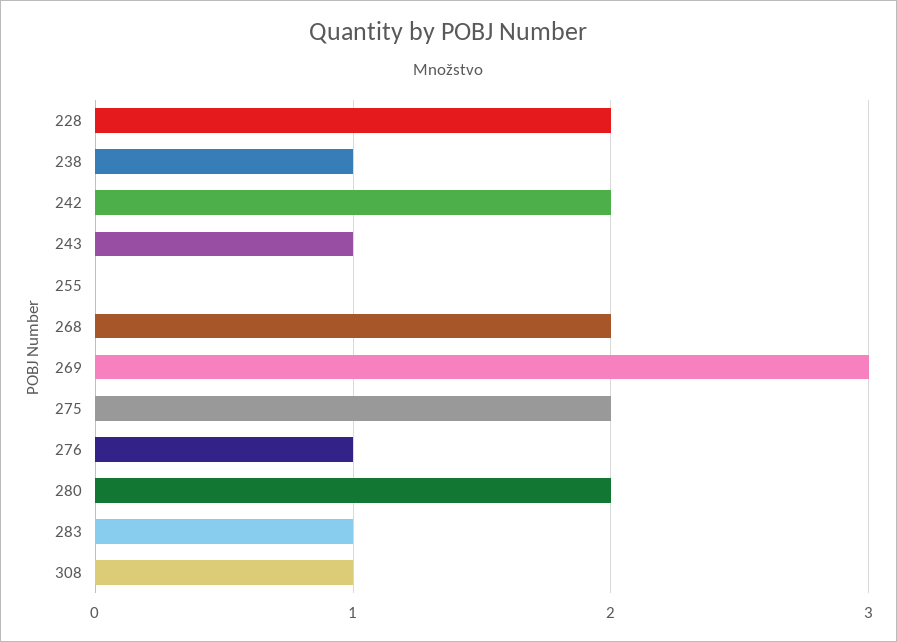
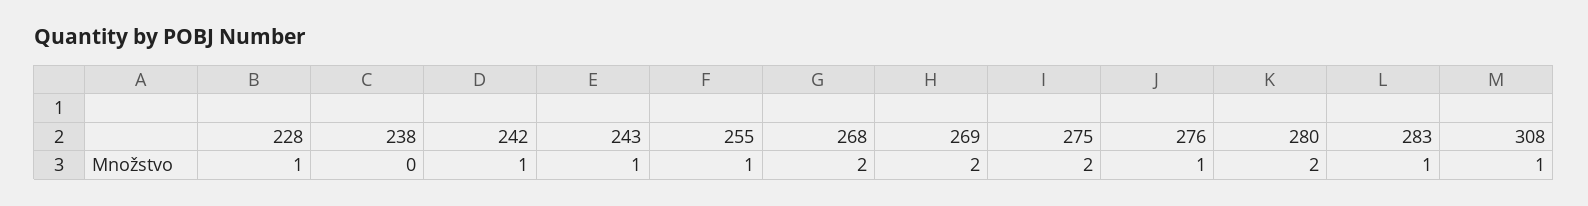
228: 2 -> 1
238: 1 -> 0
242: 2 -> 1
255: 0 -> 1
269: 3 -> 2

